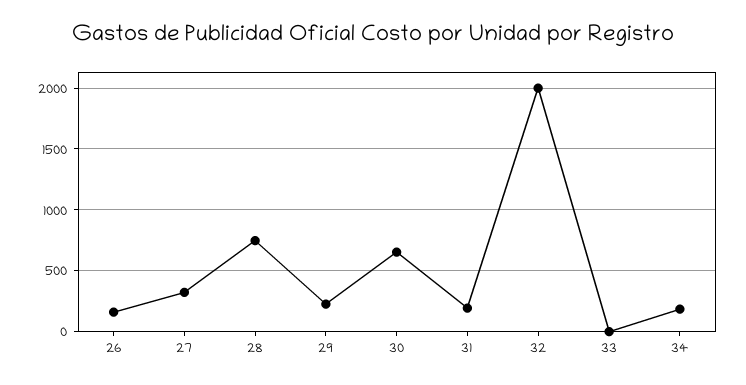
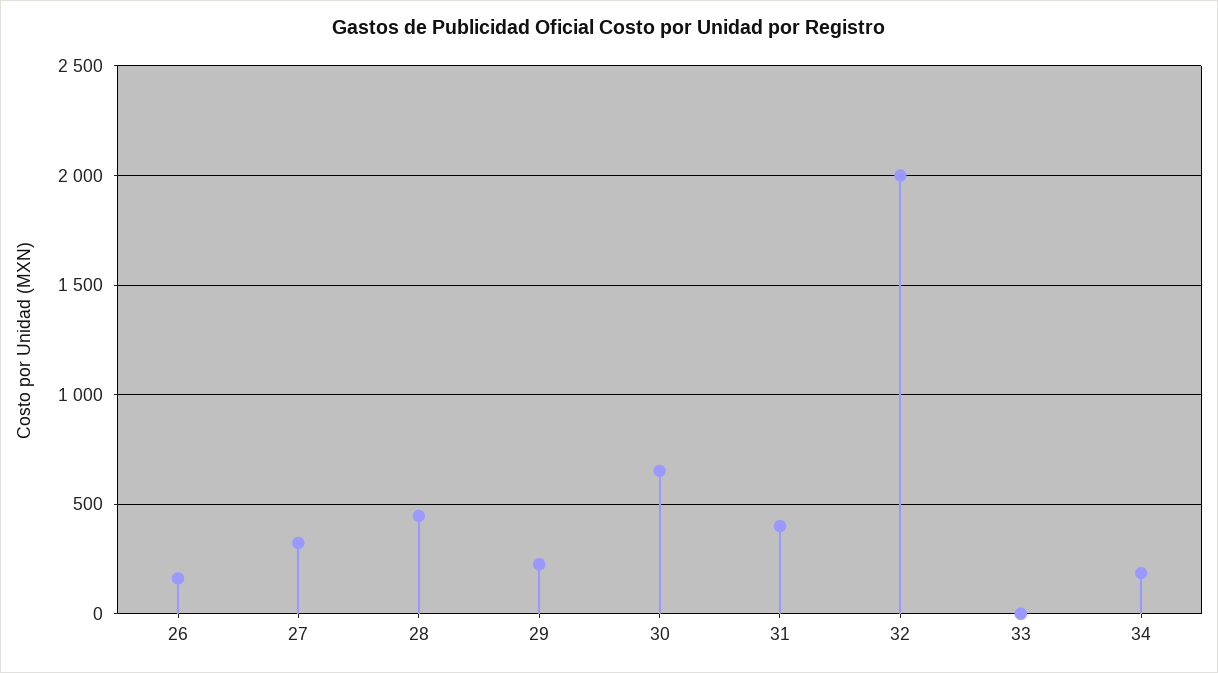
28: 750 -> 450
31: 200 -> 400

